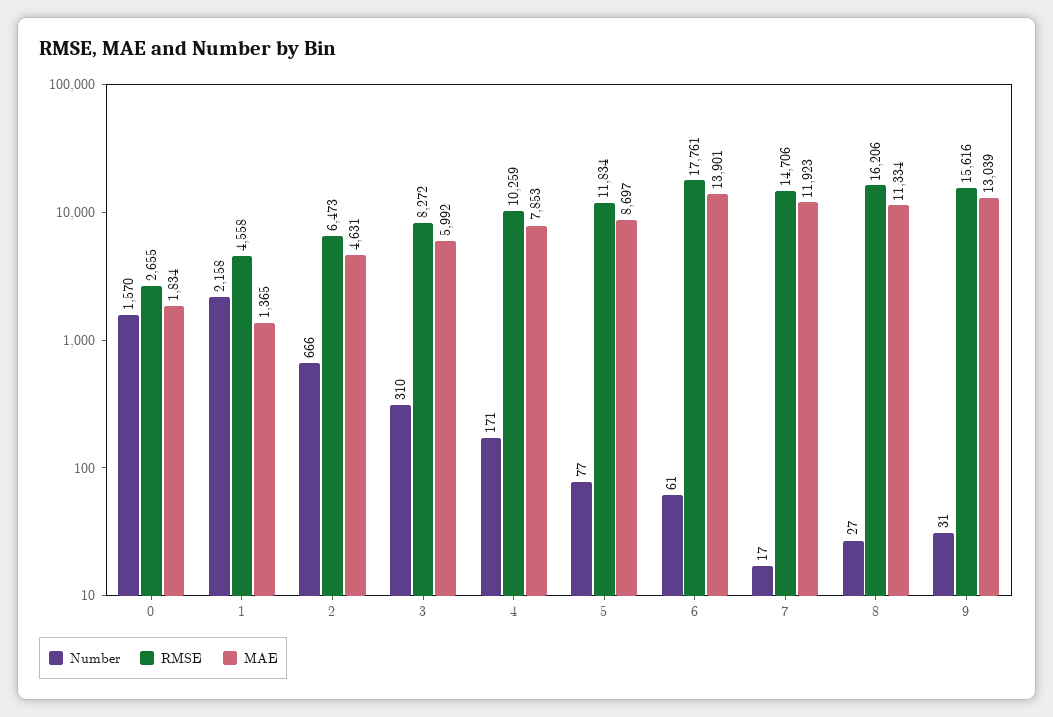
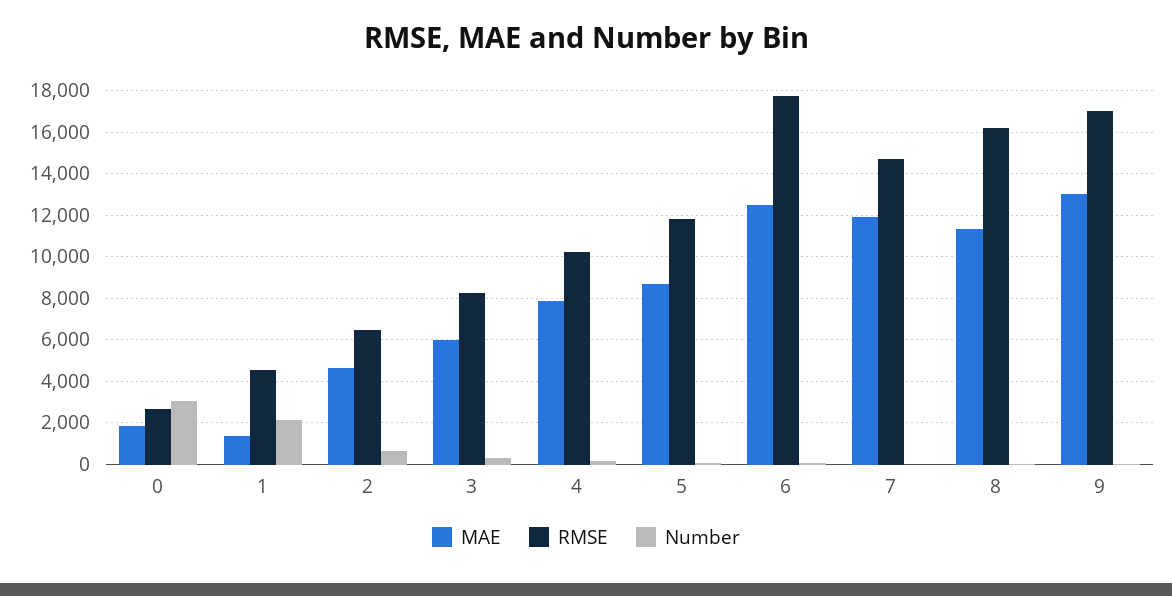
Number, 0: 1570 -> 3000
MAE, 6: 13901 -> 12500
RMSE, 9: 15616 -> 17000

